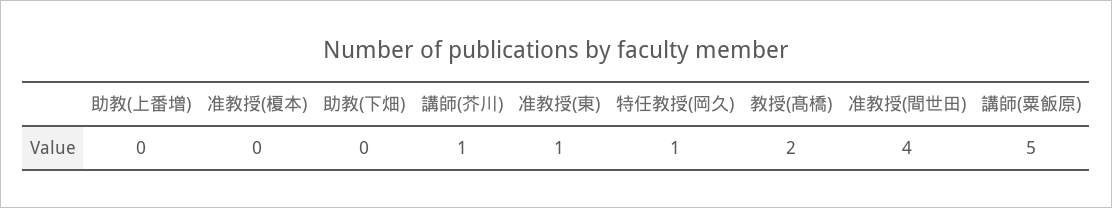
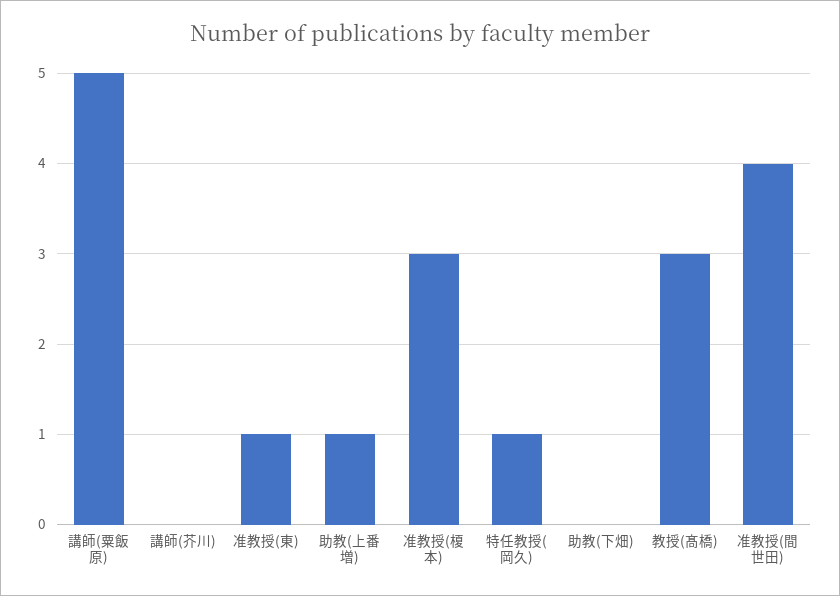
助教(上番増): 0 -> 1
准教授(榎本): 0 -> 3
講師(芥川): 1 -> 0
教授(髙橋): 2 -> 3

